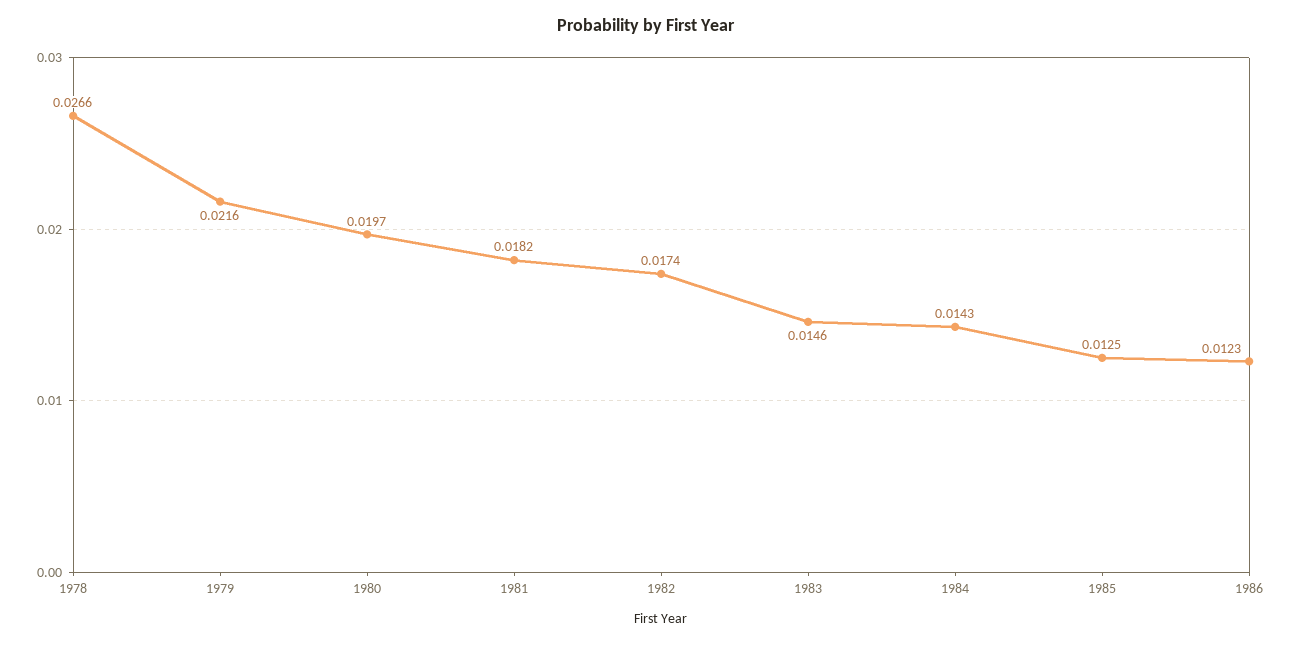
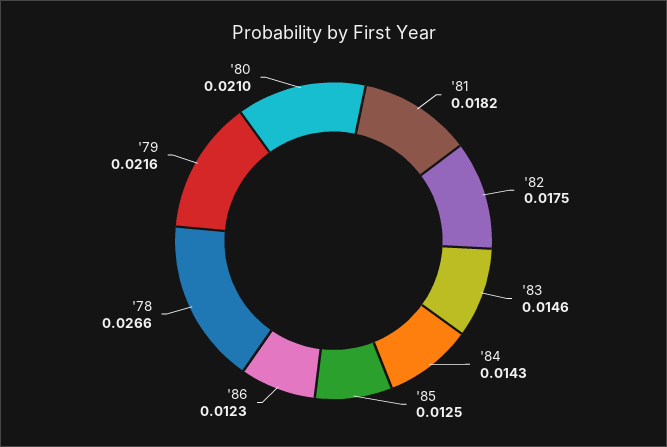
1980: 0.0197 -> 0.021
1982: 0.0174 -> 0.0175

